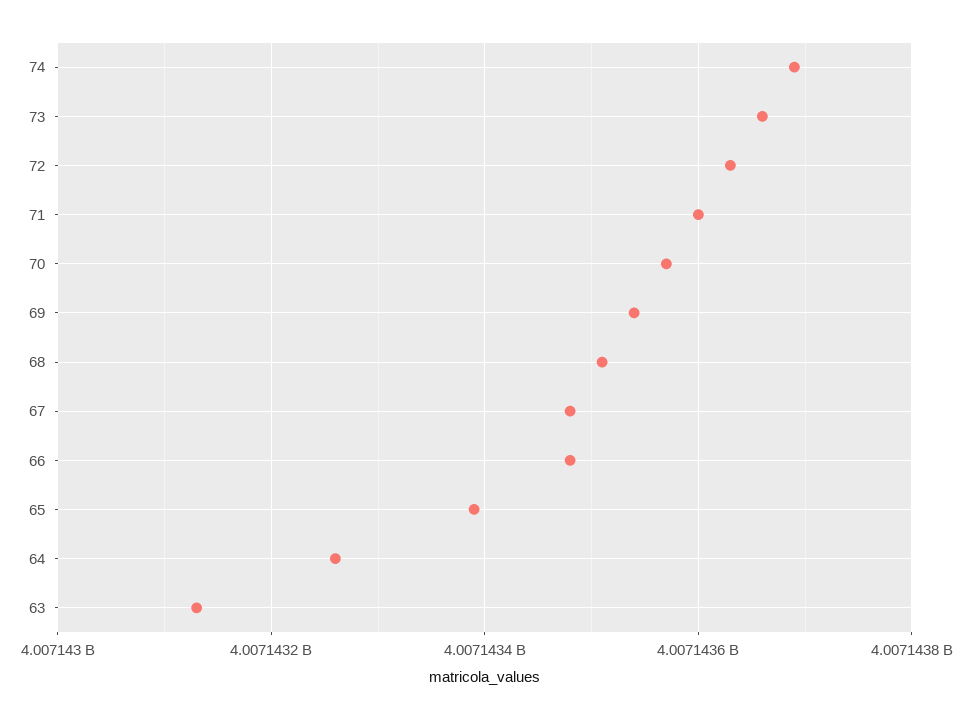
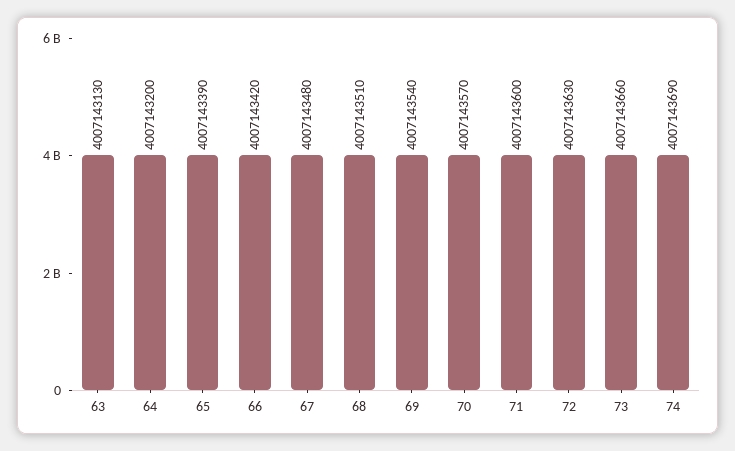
66: 4007143480 -> 4007143420
64: 4007143260 -> 4007143200

